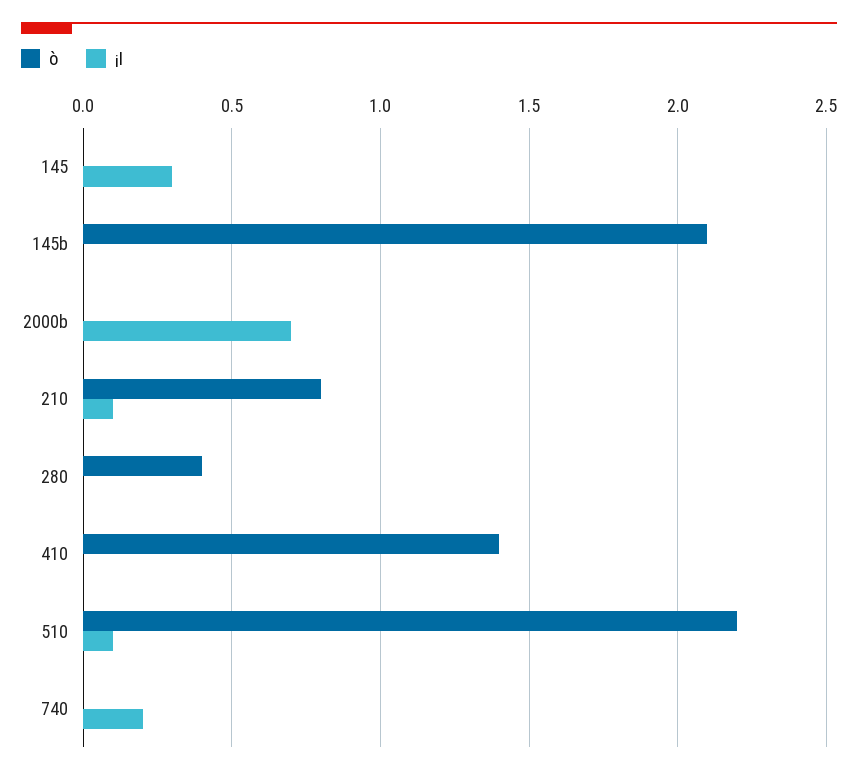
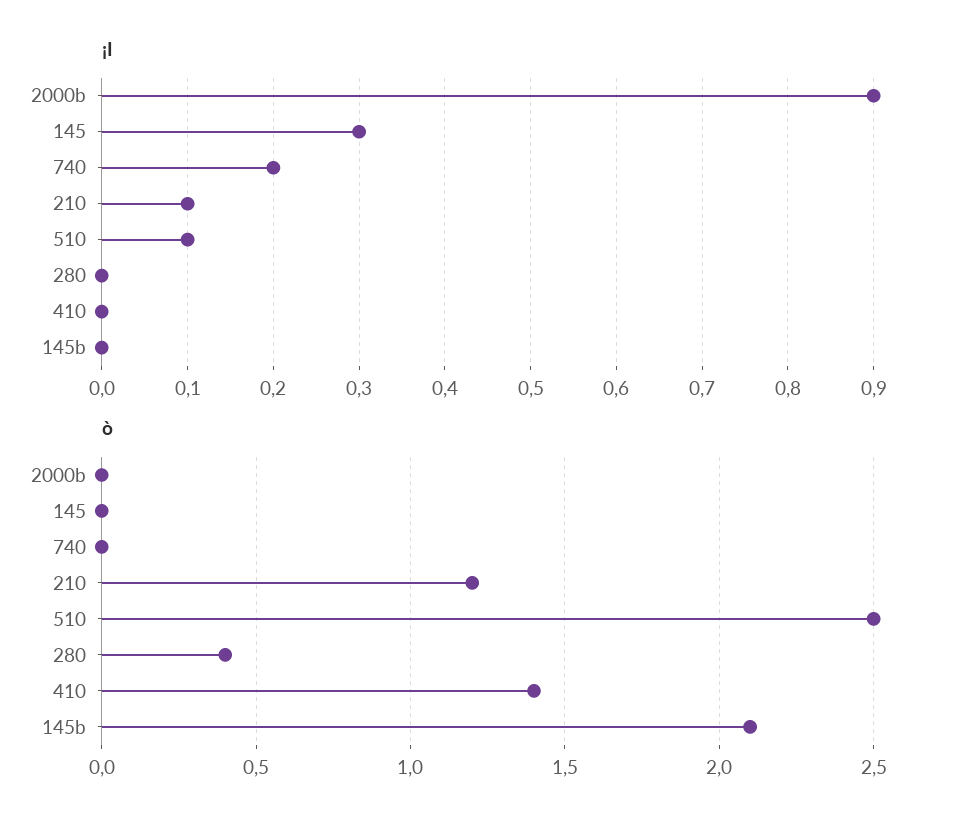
¡I, 2000b: 0.7 -> 0.9
ò, 210: 0.8 -> 1.2
ò, 510: 2.2 -> 2.5

